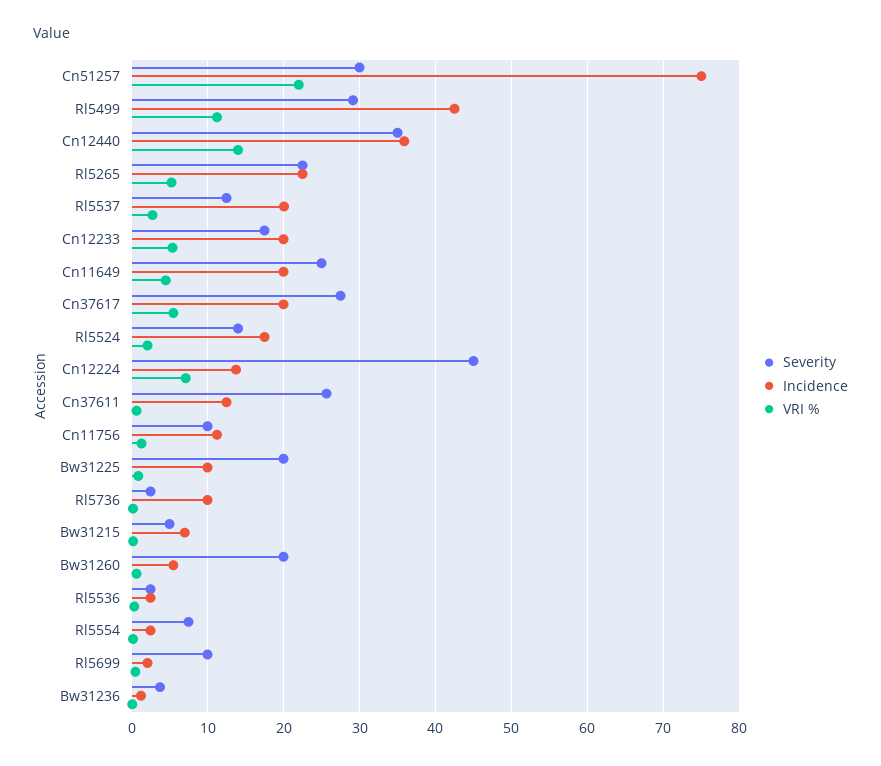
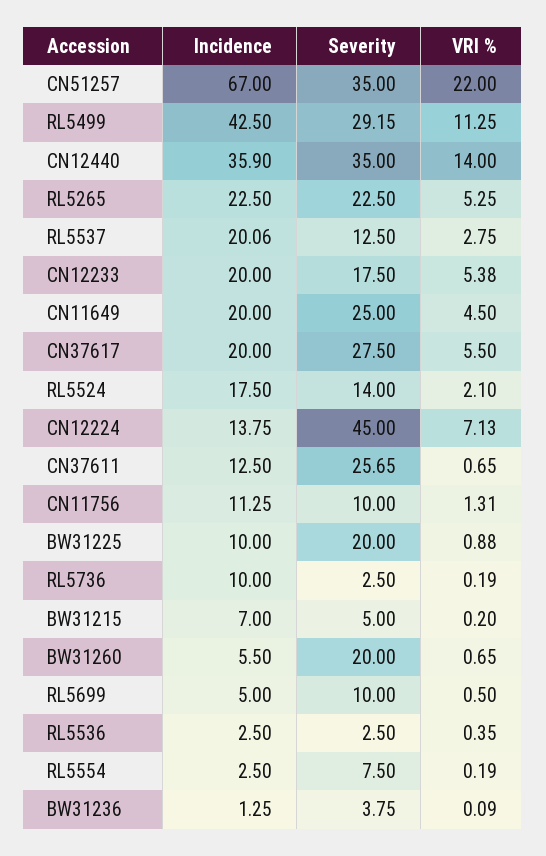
Severity, Cn51257: 30 -> 35
Incidence, Cn51257: 75 -> 67
Incidence, Rl5699: 2 -> 5

